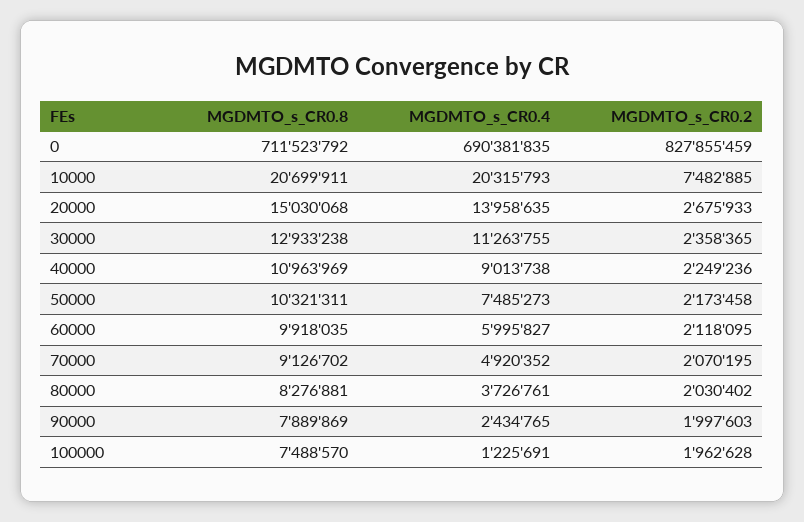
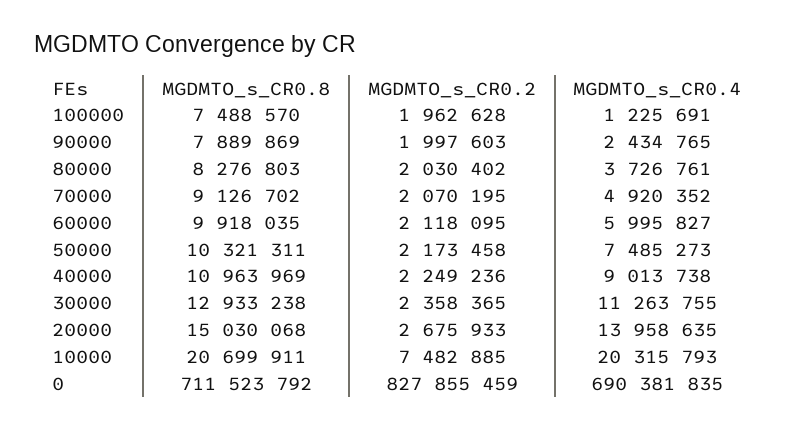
MGDMTO_s_CR0.8, 80000: 8276881 -> 8276803

